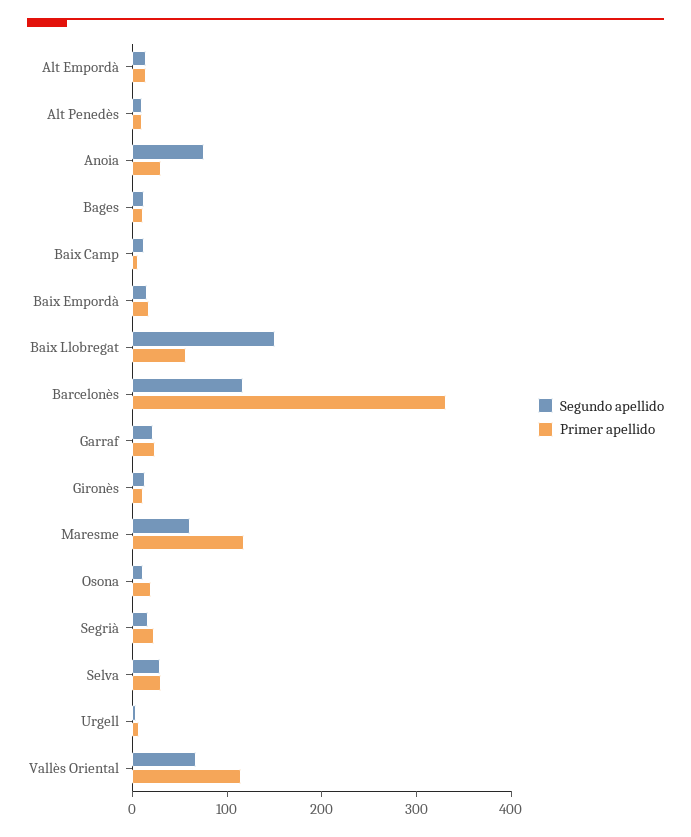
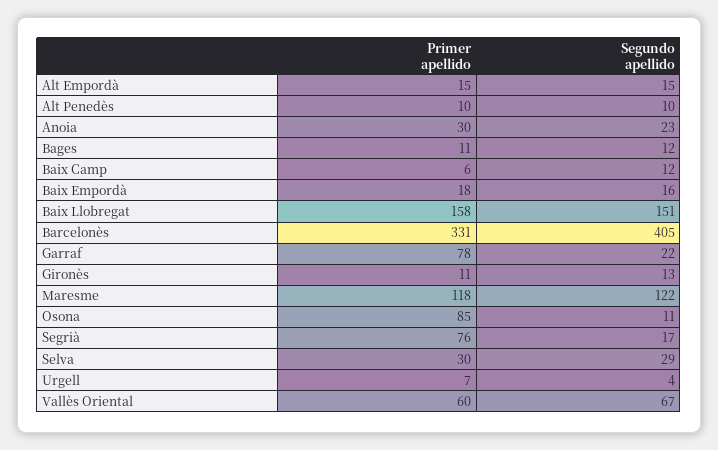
Segundo apellido, Anoia: 80 -> 23
Primer apellido, Baix Llobregat: 60 -> 158
Segundo apellido, Barcelonès: 120 -> 405
Primer apellido, Garraf: 20 -> 78
Segundo apellido, Maresme: 60 -> 122
Primer apellido, Osona: 20 -> 85
Primer apellido, Segrià: 20 -> 76
Primer apellido, Vallès Oriental: 120 -> 60

